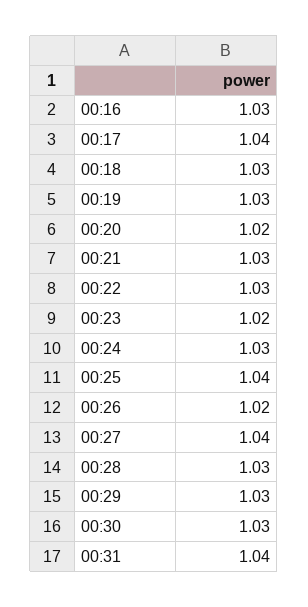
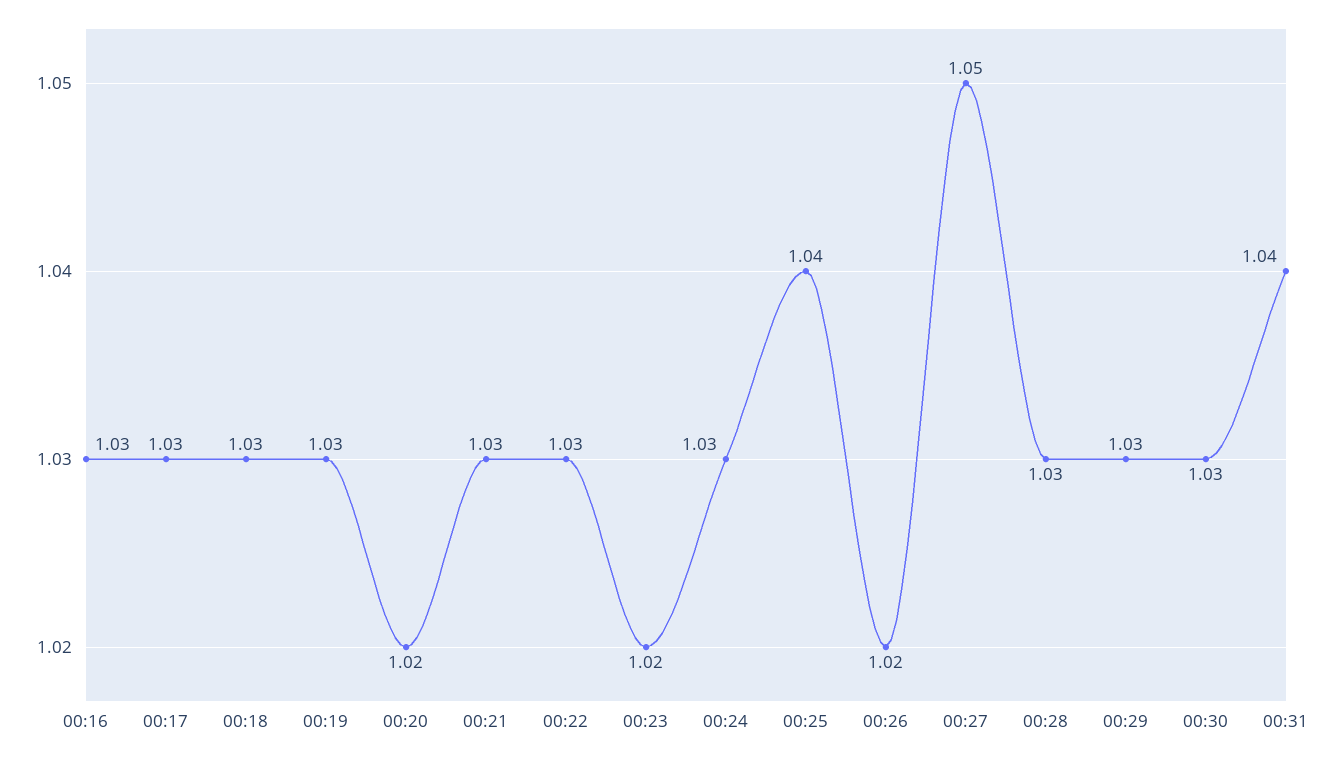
00:17: 1.04 -> 1.03
00:27: 1.04 -> 1.05

